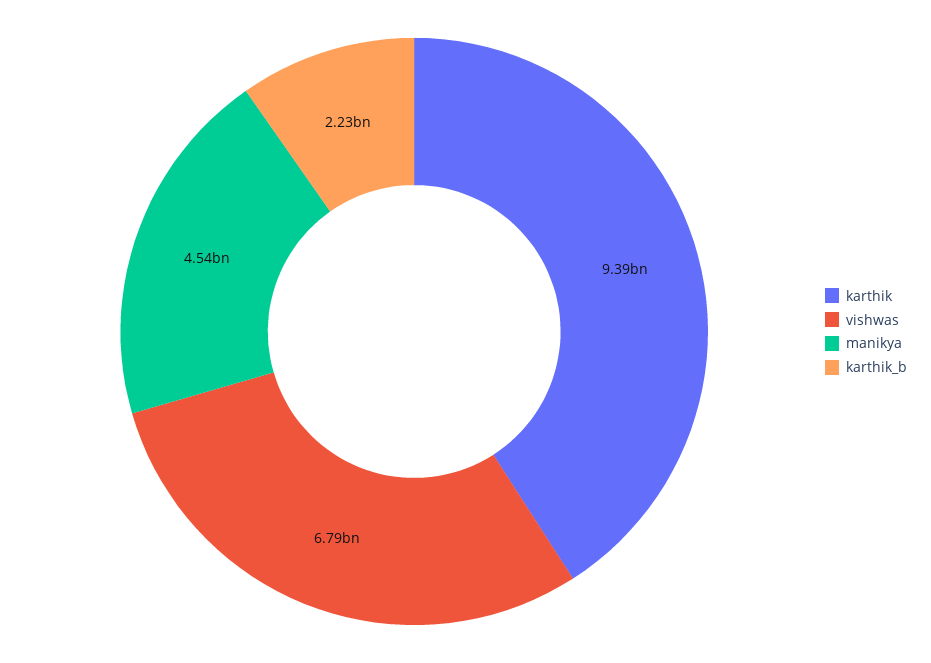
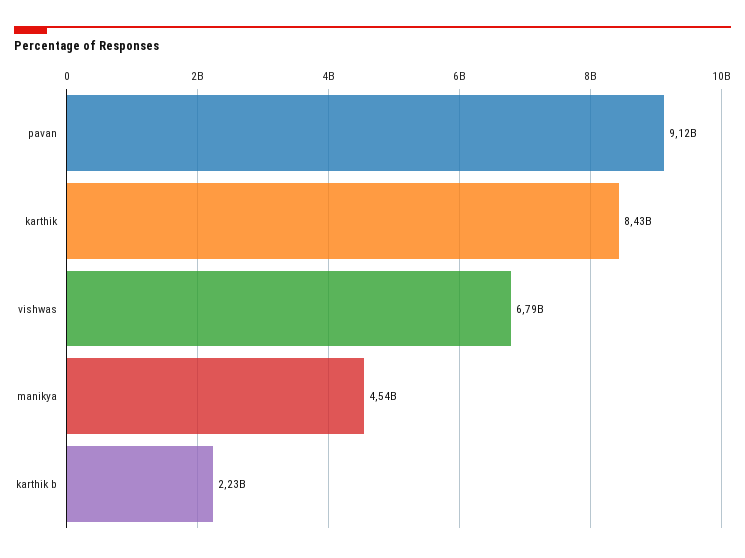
karthik: 9390000000 -> 8430000000
pavan: none -> 9120000000

